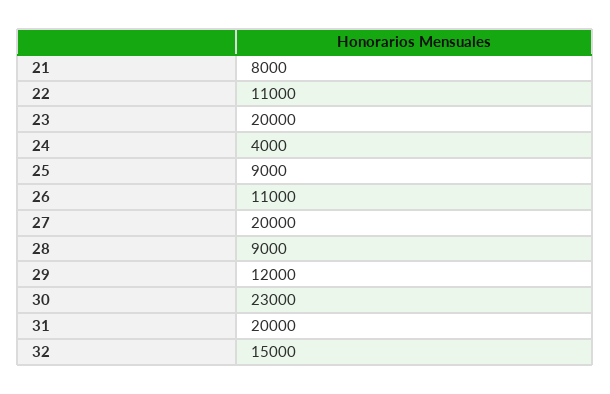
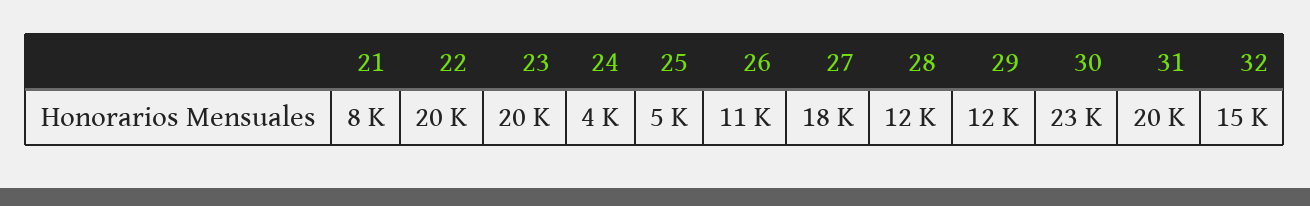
22: 11000 -> 20000
25: 9000 -> 5000
27: 20000 -> 18000
28: 9000 -> 12000

